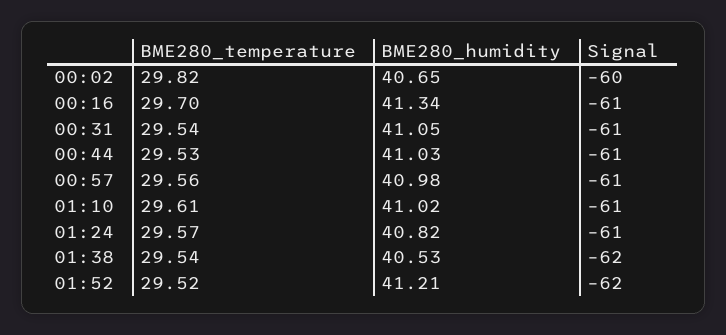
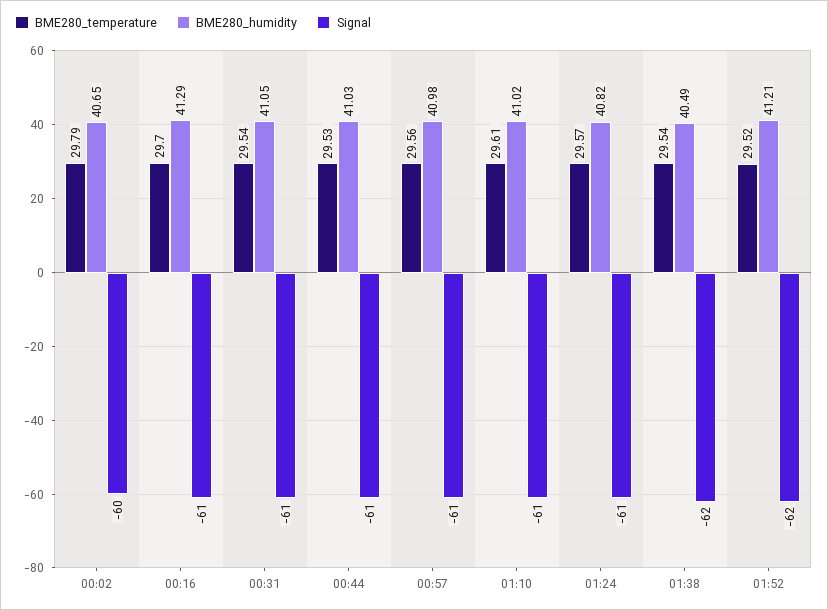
BME280_temperature, 00:02: 29.82 -> 29.79
BME280_humidity, 00:16: 41.34 -> 41.29
BME280_humidity, 01:38: 40.53 -> 40.49

